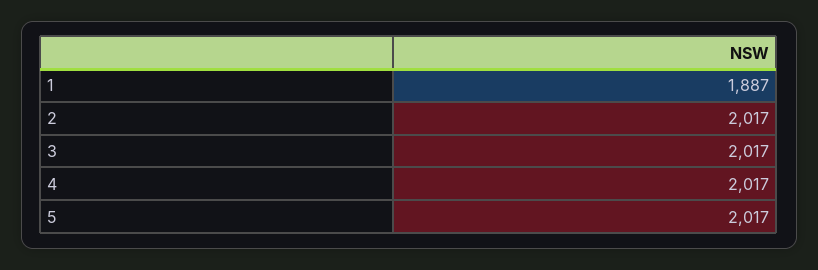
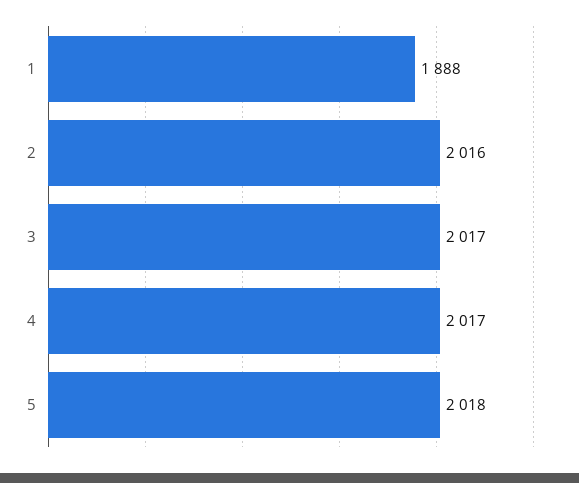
1: 1887 -> 1888
2: 2017 -> 2016
5: 2017 -> 2018

